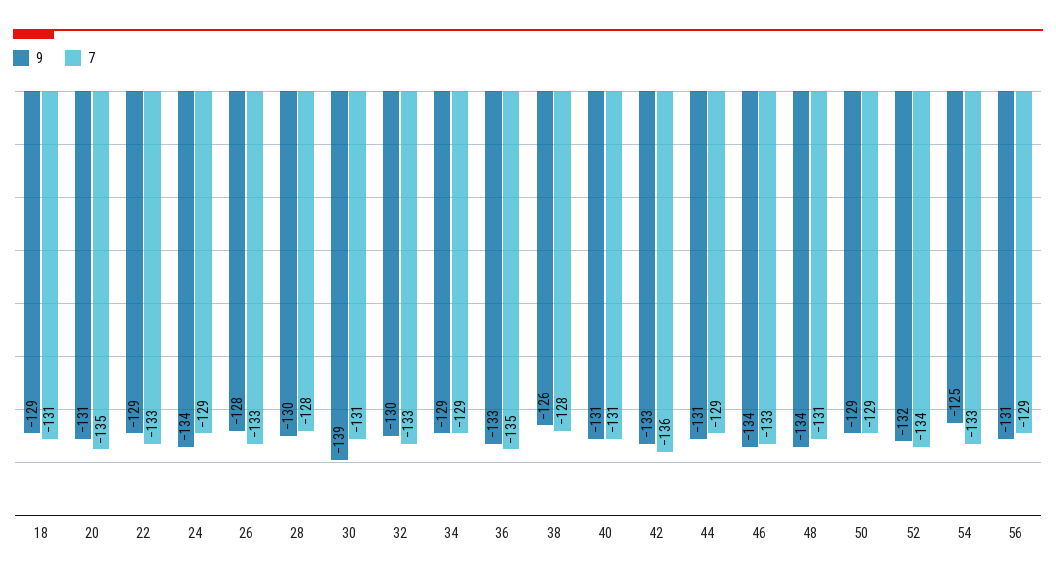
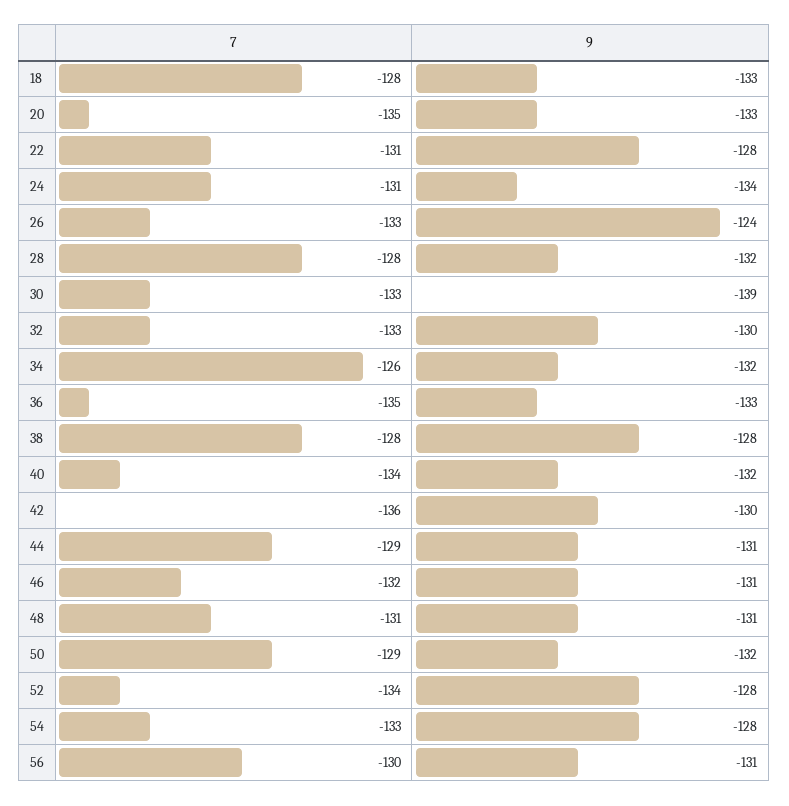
9, 18: -129 -> -133
7, 18: -131 -> -128
9, 20: -131 -> -133
9, 22: -129 -> -128
7, 22: -133 -> -131
7, 24: -129 -> -131
9, 26: -128 -> -124
9, 28: -130 -> -132
7, 30: -131 -> -133
9, 34: -129 -> -132
7, 34: -129 -> -126
9, 38: -126 -> -128
9, 40: -131 -> -132
7, 40: -131 -> -134
9, 42: -133 -> -130
9, 46: -134 -> -131
7, 46: -133 -> -132
9, 48: -134 -> -131
9, 50: -129 -> -132
9, 52: -132 -> -128
9, 54: -125 -> -128
7, 56: -129 -> -130

